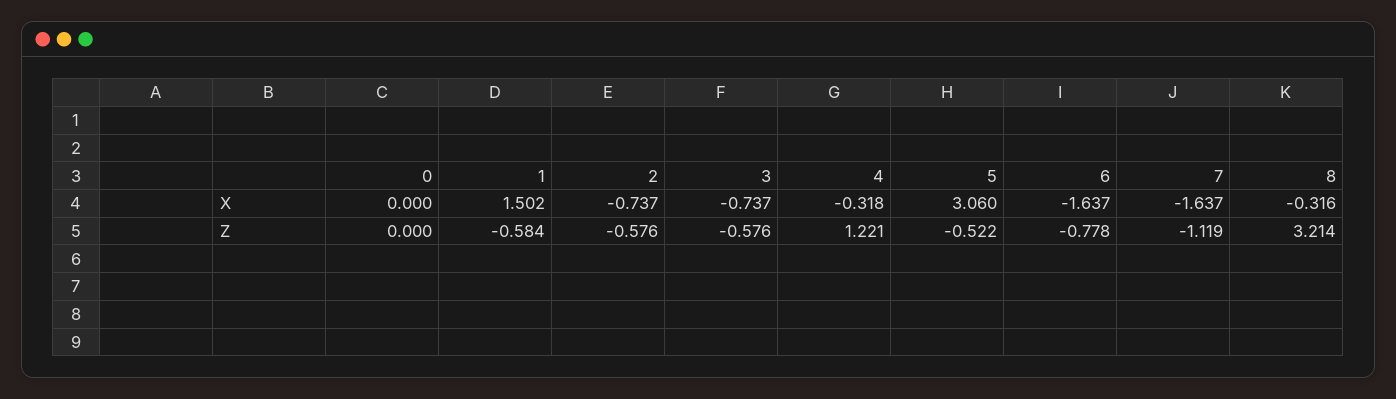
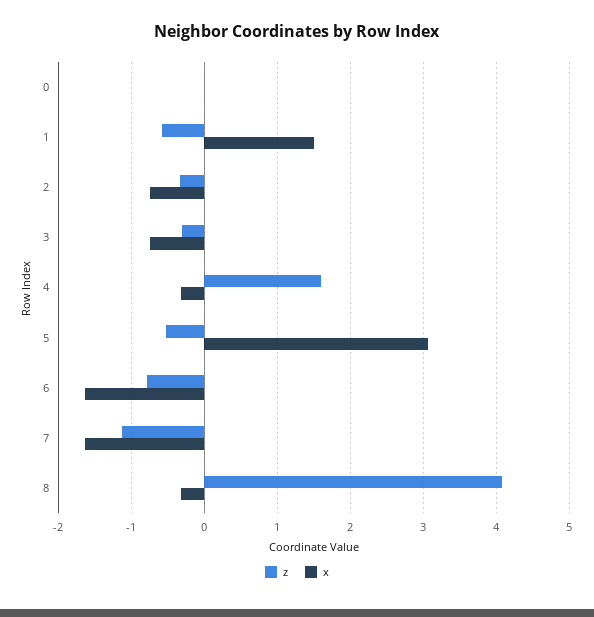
Z, 2: -0.576 -> -0.3
Z, 3: -0.576 -> -0.3
Z, 4: 1.221 -> 1.6
Z, 8: 3.214 -> 4.1

